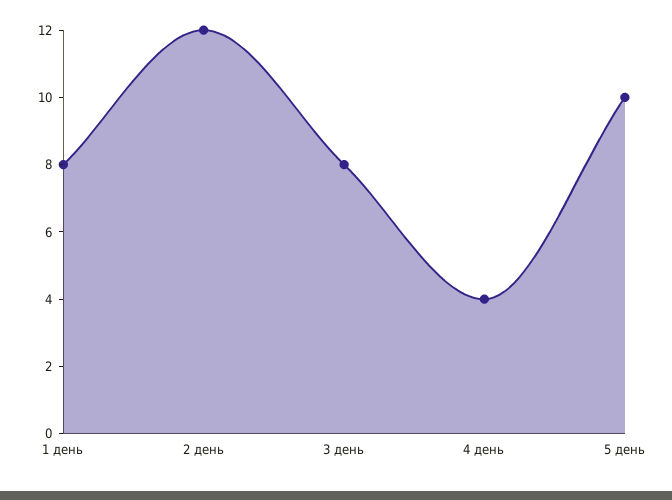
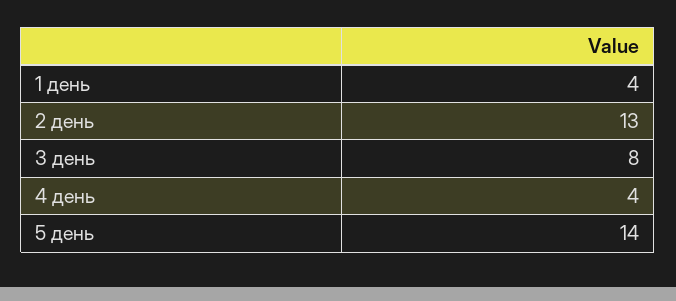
1 день: 8 -> 4
2 день: 12 -> 13
5 день: 10 -> 14

